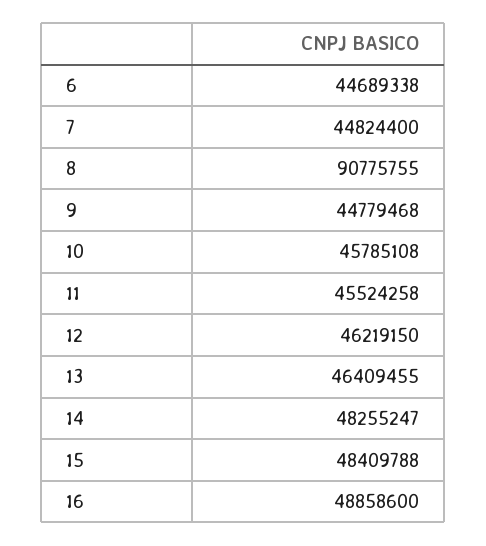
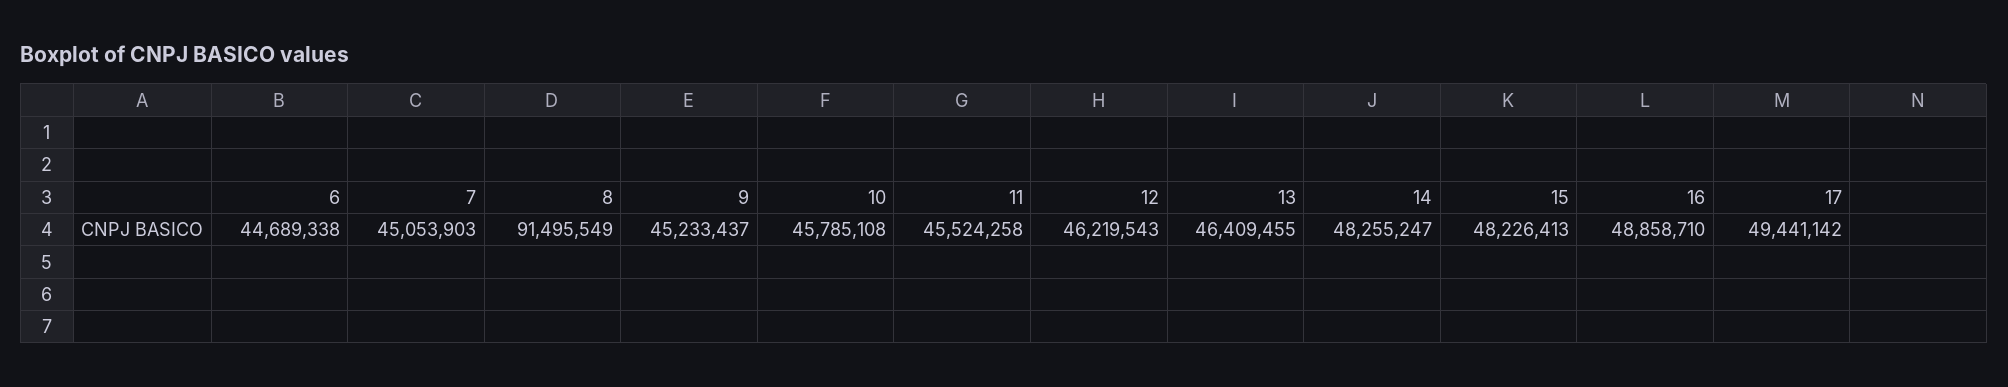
7: 44824400 -> 45053903
8: 90775755 -> 91495549
9: 44779468 -> 45233437
12: 46219150 -> 46219543
15: 48409788 -> 48226413
16: 48858600 -> 48858710
17: none -> 49441142

